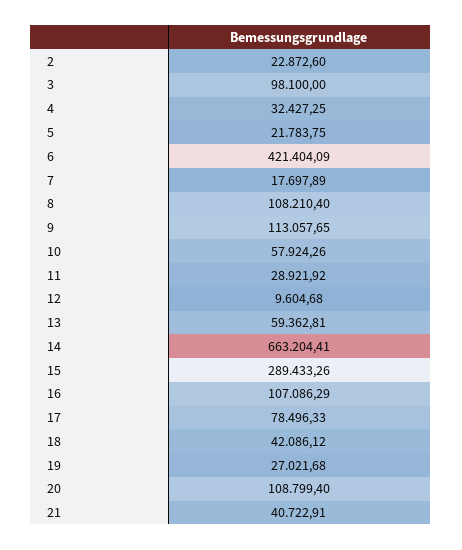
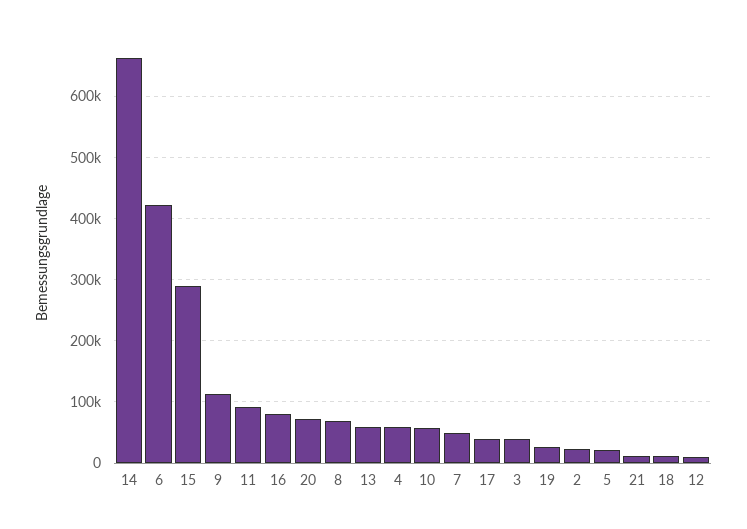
3: 98100 -> 40000
4: 32427.25 -> 60000
7: 17697.89 -> 50000
8: 108210.4 -> 70000
11: 28921.92 -> 90000
16: 107086.29 -> 80000
17: 78496.33 -> 40000
18: 42086.12 -> 10000
20: 108799.4 -> 70000
21: 40722.91 -> 10000

